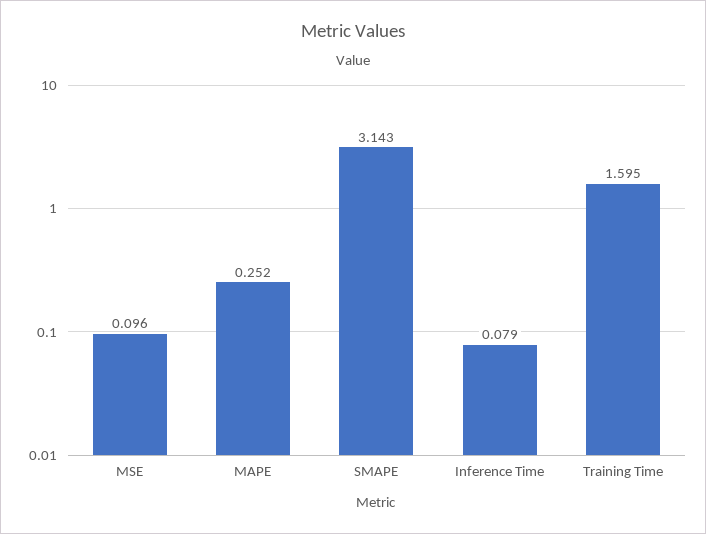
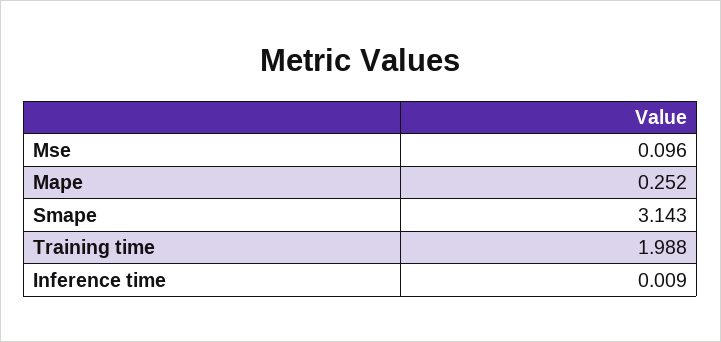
Inference Time: 0.079 -> 0.009
Training Time: 1.595 -> 1.988

